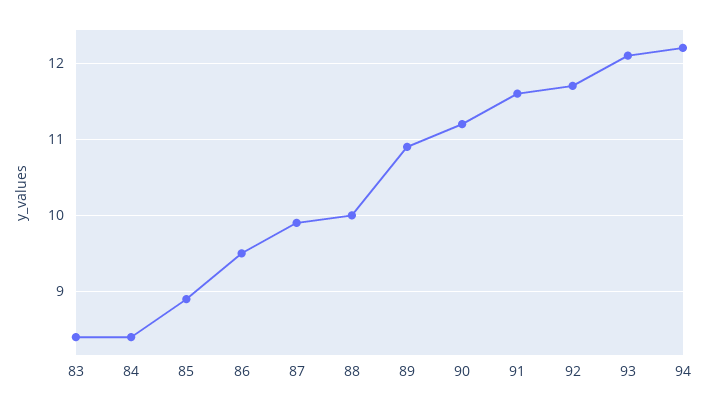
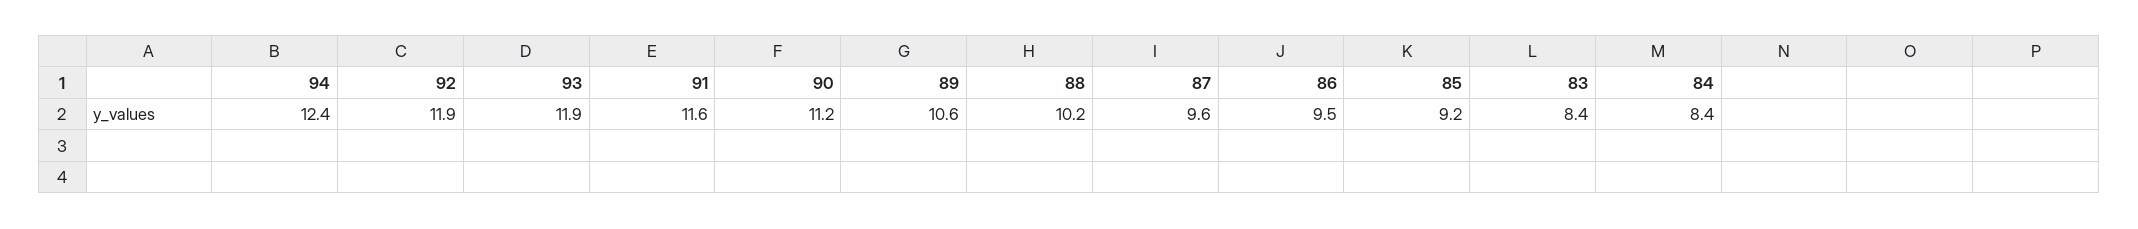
85: 8.9 -> 9.2
87: 9.9 -> 9.6
88: 10 -> 10.2
89: 10.9 -> 10.6
92: 11.7 -> 11.9
93: 12.1 -> 11.9
94: 12.2 -> 12.4

